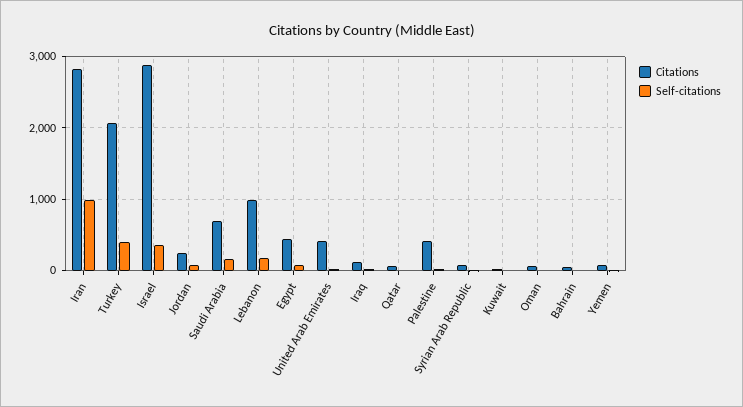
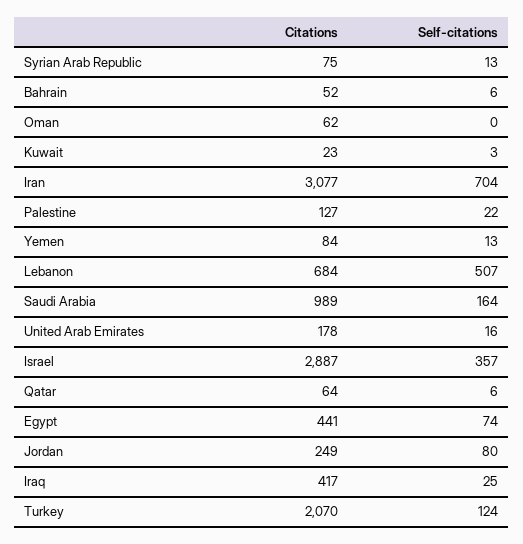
Citations, Iran: 2800 -> 3077
Self-citations, Iran: 1000 -> 704
Self-citations, Turkey: 400 -> 124
Citations, Saudi Arabia: 700 -> 989
Citations, Lebanon: 1000 -> 684
Self-citations, Lebanon: 200 -> 507
Citations, United Arab Emirates: 400 -> 178
Citations, Iraq: 100 -> 417
Citations, Palestine: 400 -> 127

